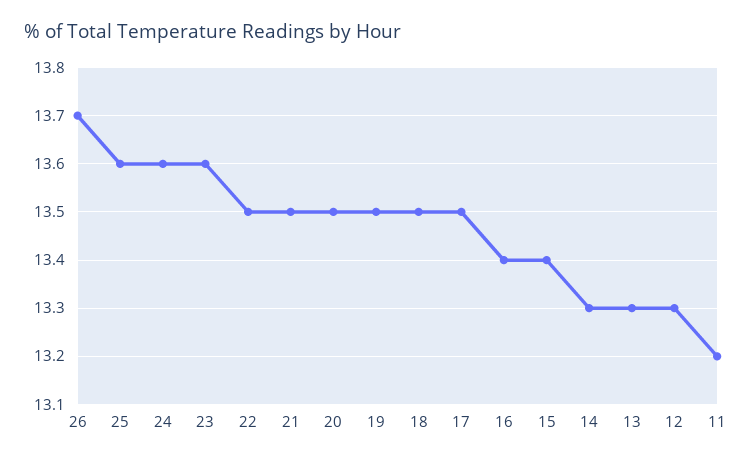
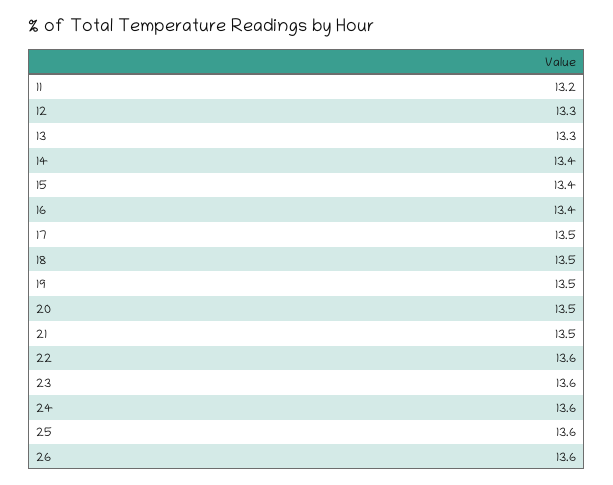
26: 13.7 -> 13.6
22: 13.5 -> 13.6
14: 13.3 -> 13.4

